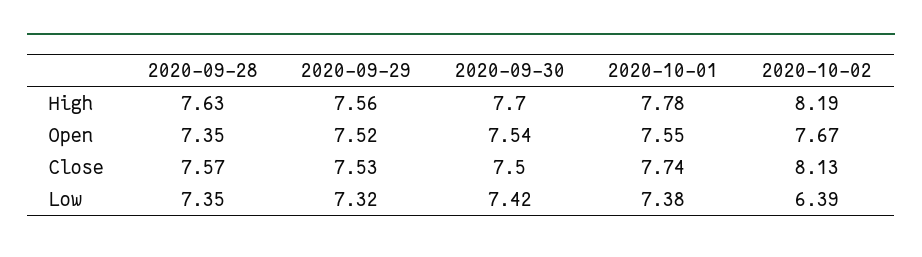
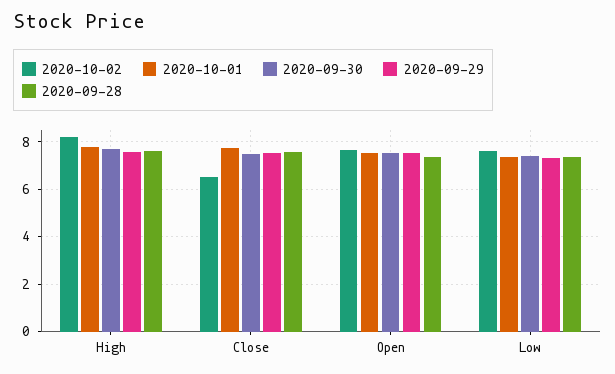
2020-10-02, Close: 8.13 -> 6.5
2020-10-02, Low: 6.39 -> 7.5

